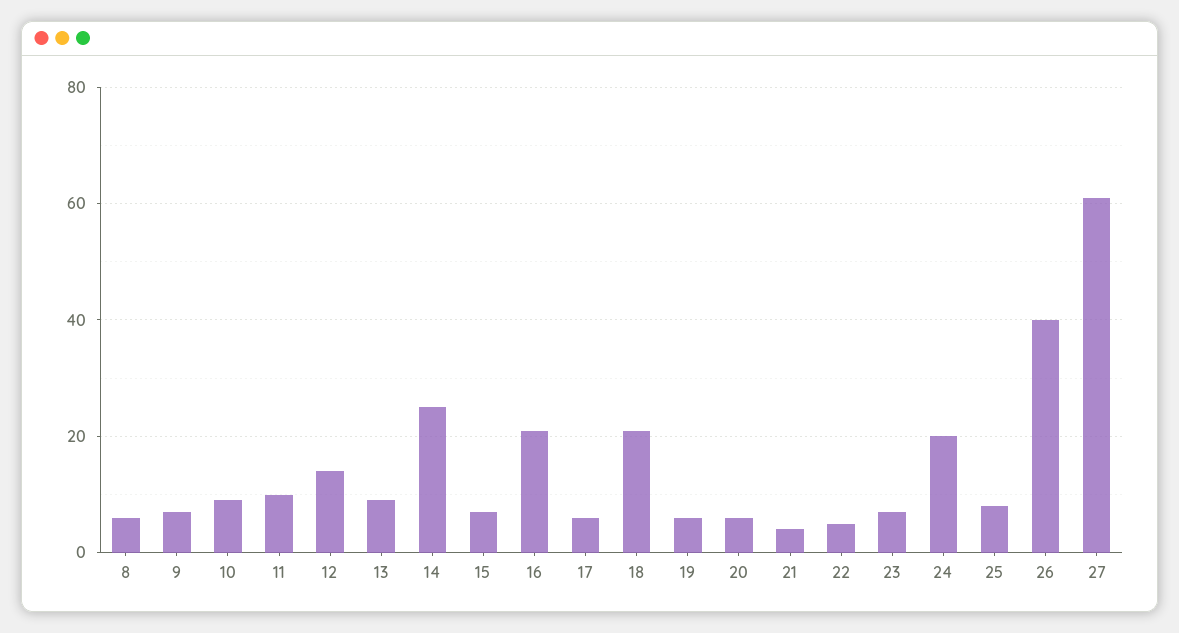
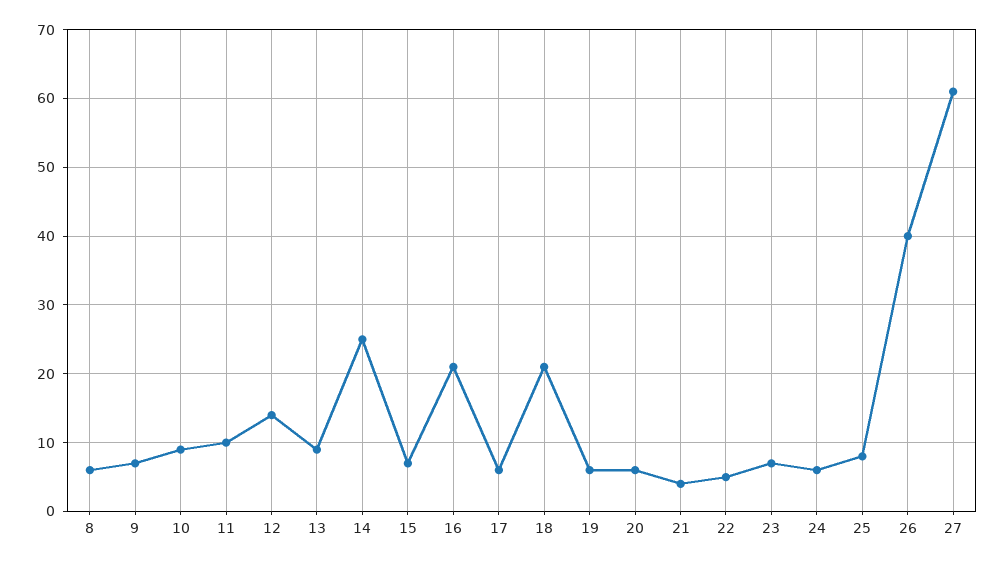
24: 20 -> 6

